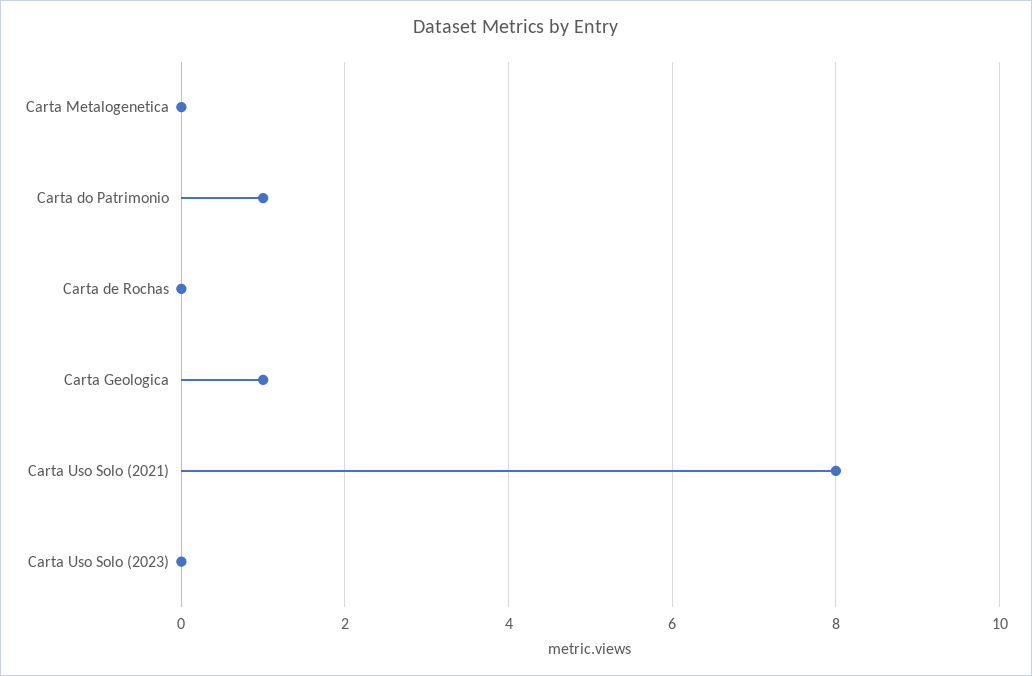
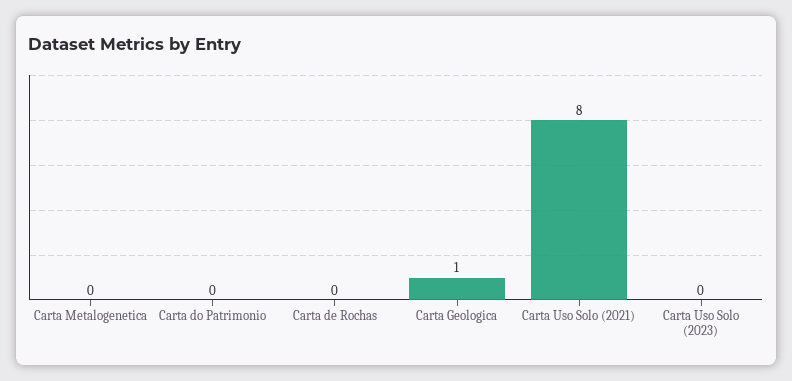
Carta do Patrimonio: 1 -> 0

